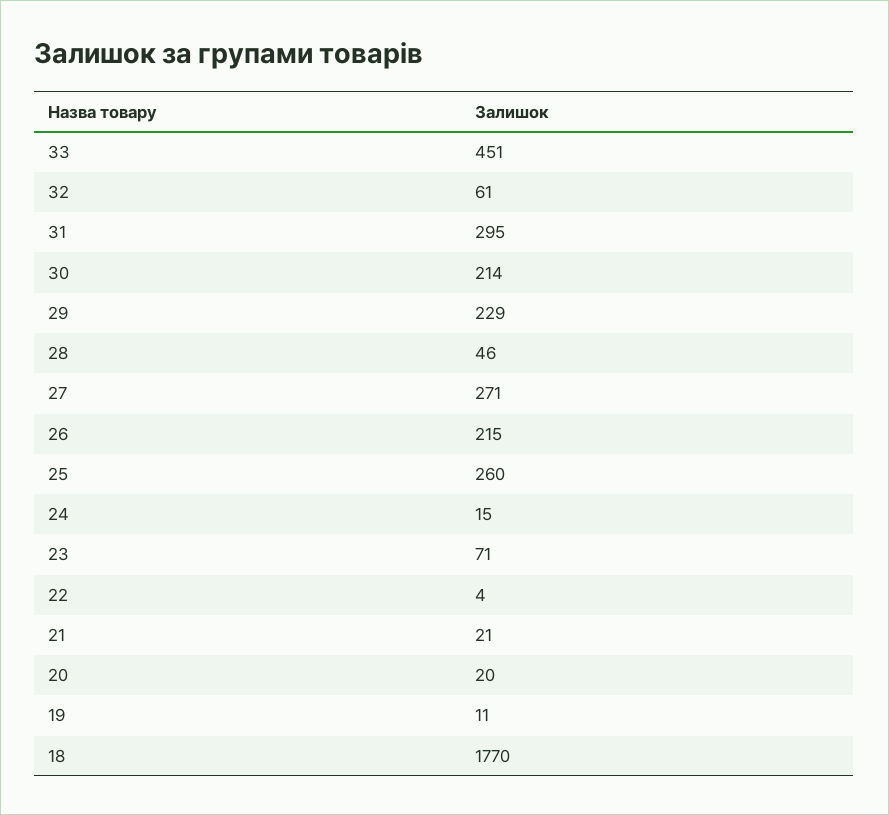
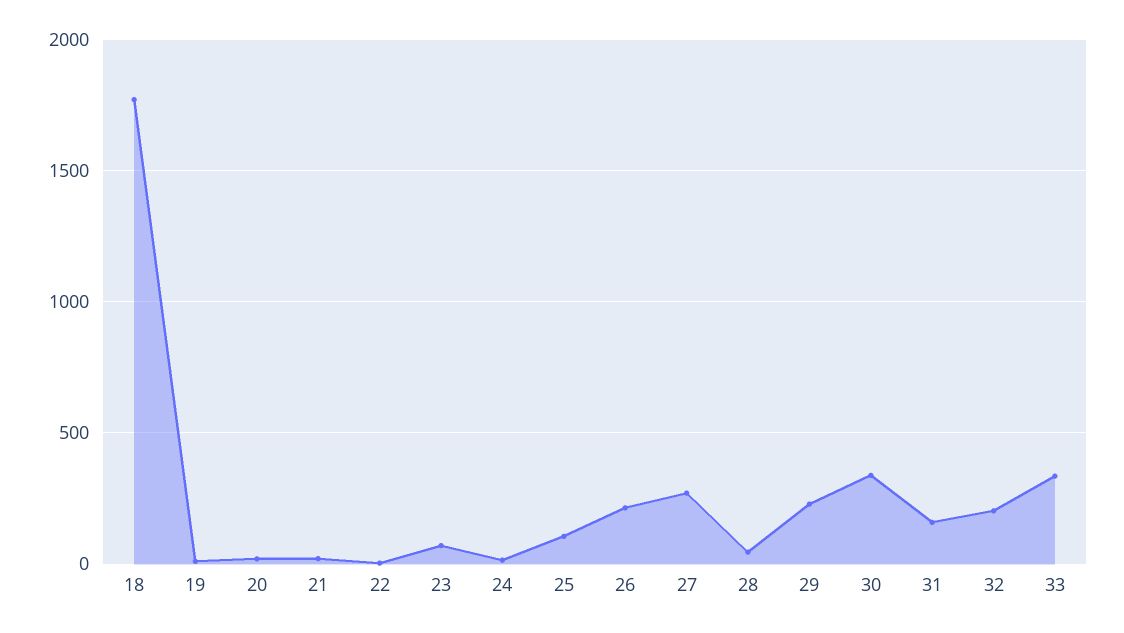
33: 451 -> 350
32: 61 -> 200
31: 295 -> 150
30: 214 -> 350
25: 260 -> 100

